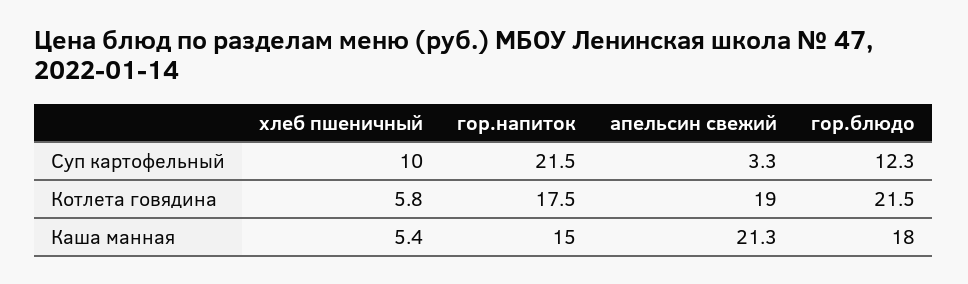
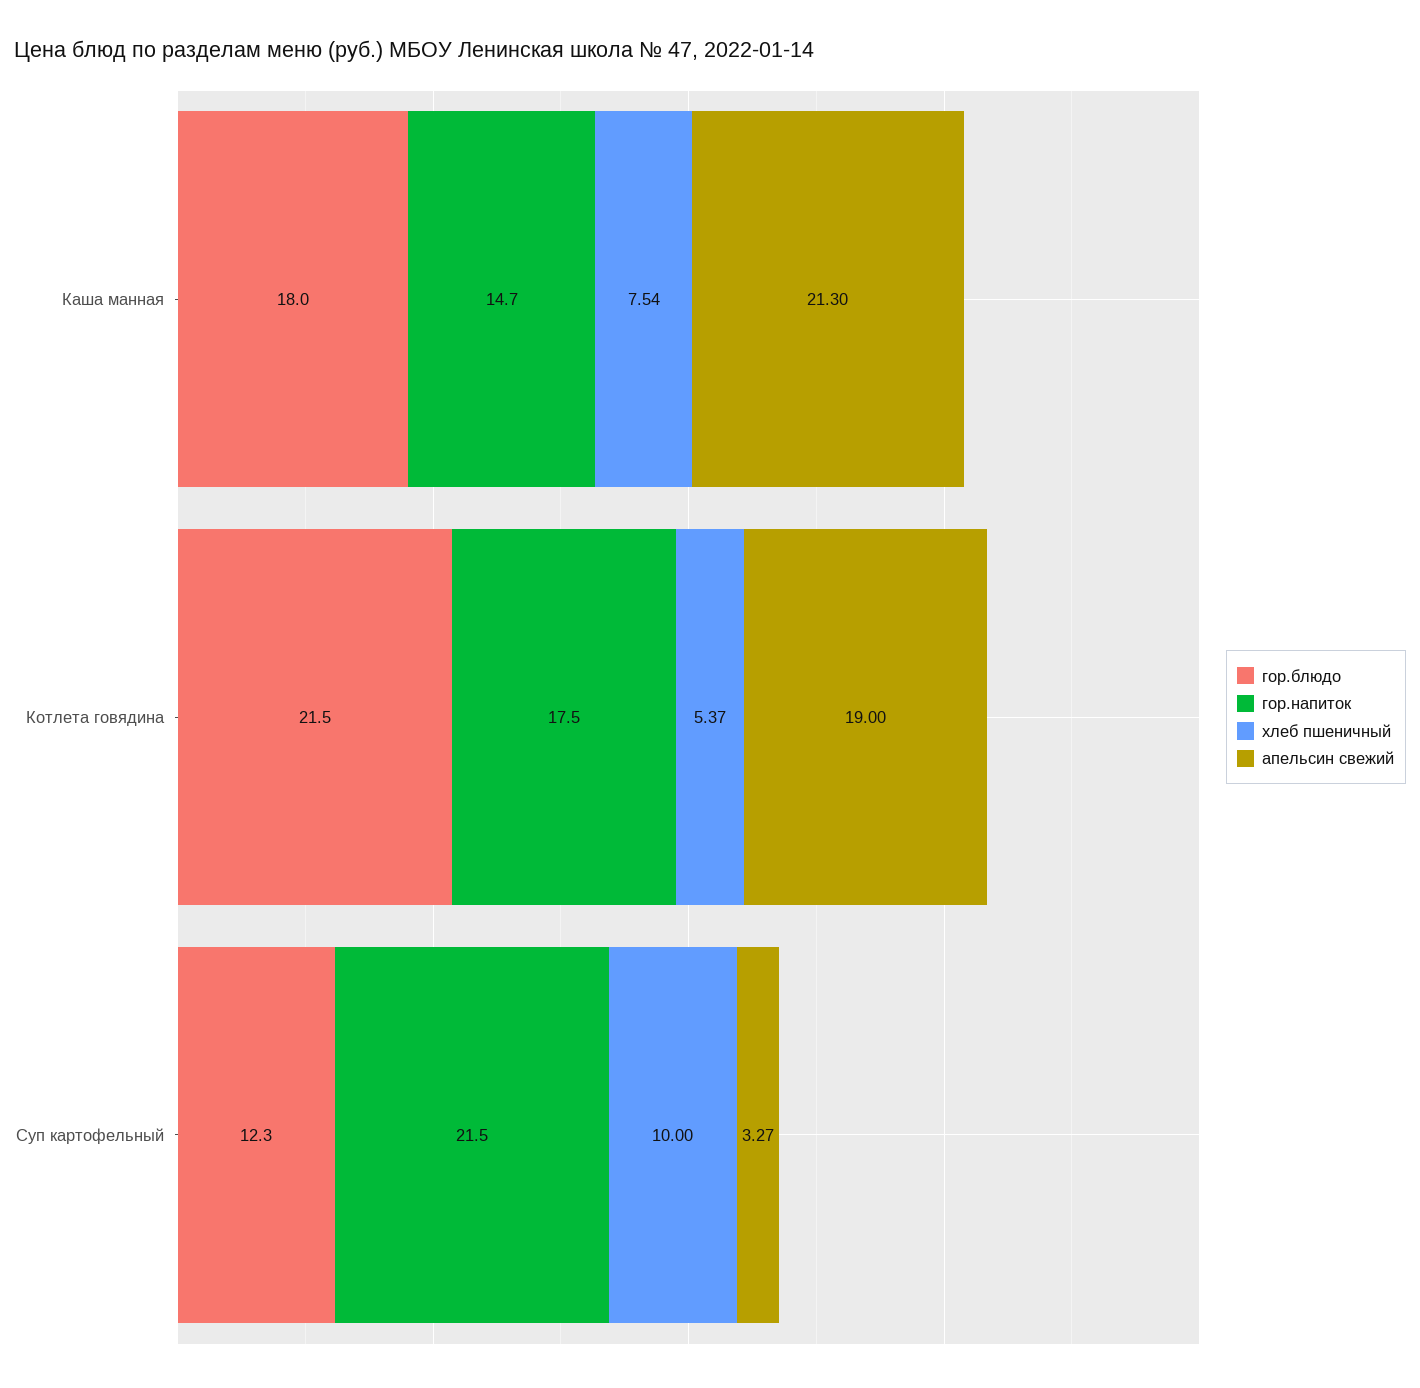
хлеб пшеничный, Котлета говядина: 5.8 -> 5.37
хлеб пшеничный, Каша манная: 5.4 -> 7.54
гор.напиток, Каша манная: 15 -> 14.7

